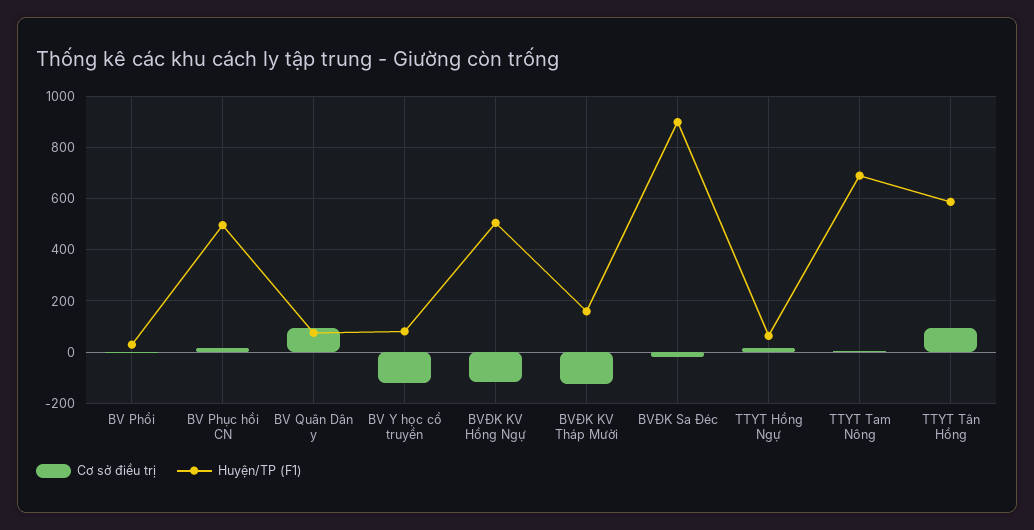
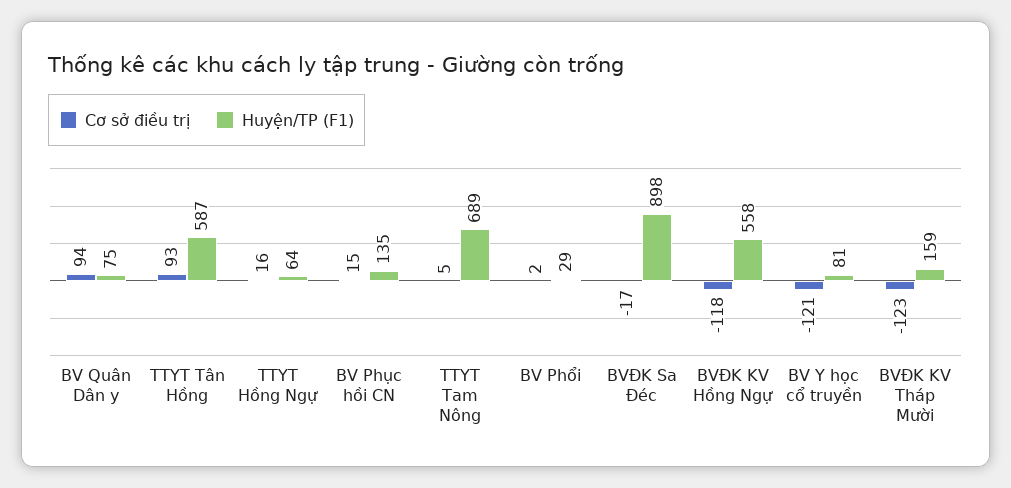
Huyện/TP (F1), BV Phục hồi CN: 500 -> 135
Huyện/TP (F1), BVĐK KV Hồng Ngự: 500 -> 558

